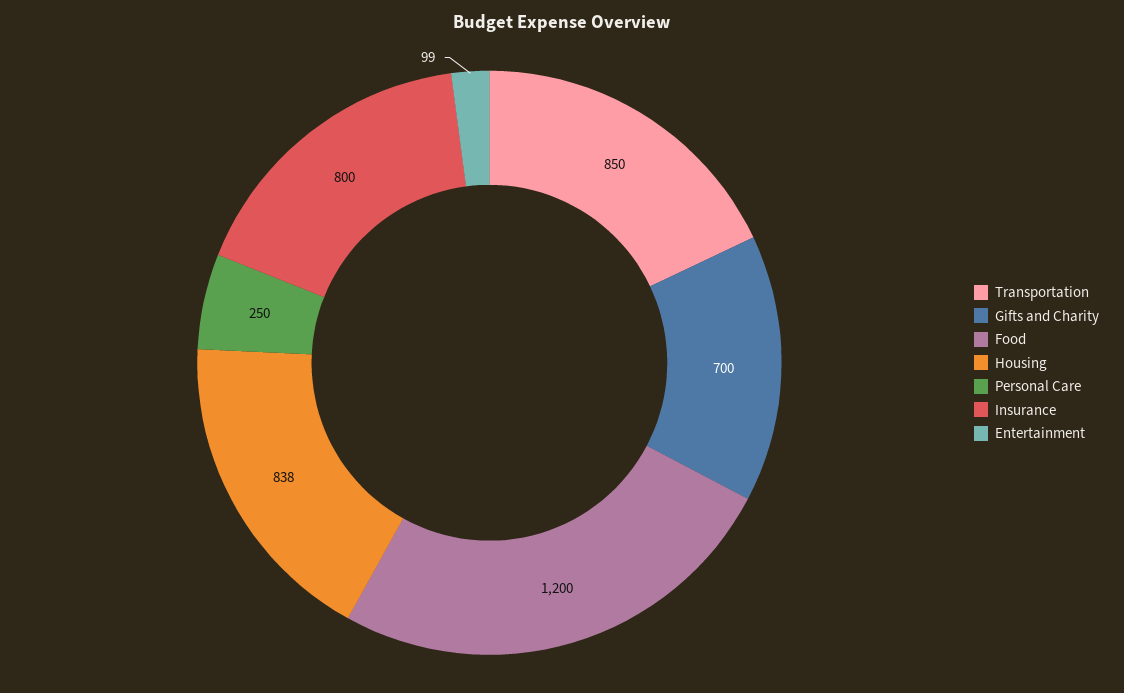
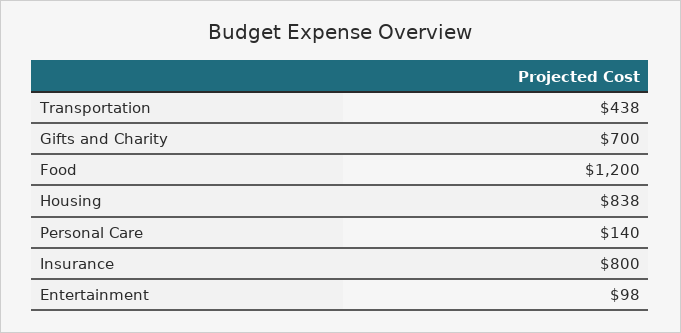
Transportation: 850 -> 438
Personal Care: 250 -> 140
Entertainment: 99 -> 98

